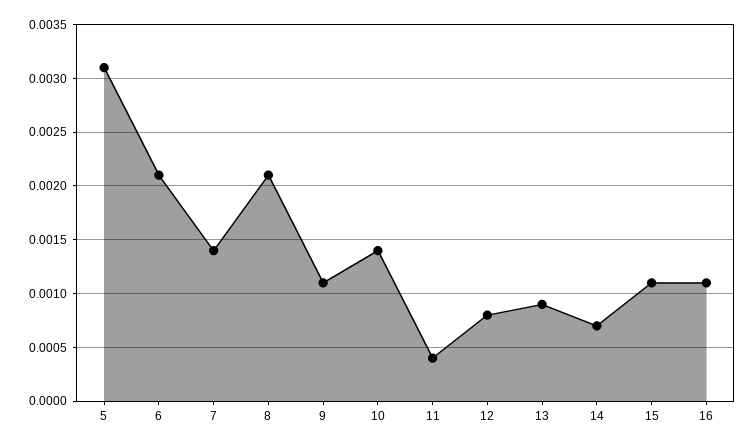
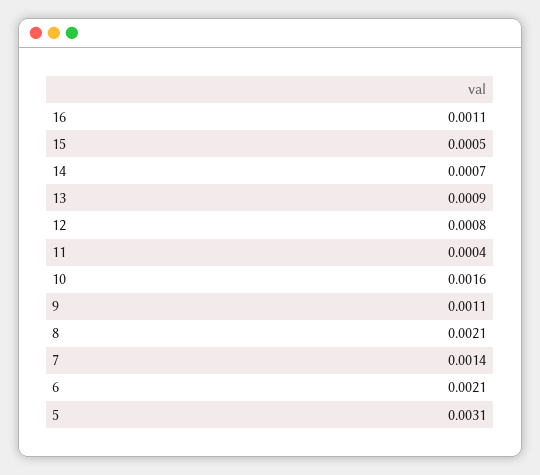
10: 0.0014 -> 0.0016
15: 0.0011 -> 0.0005

